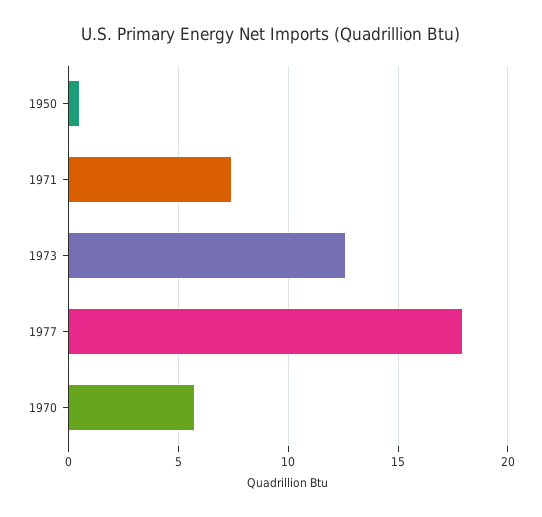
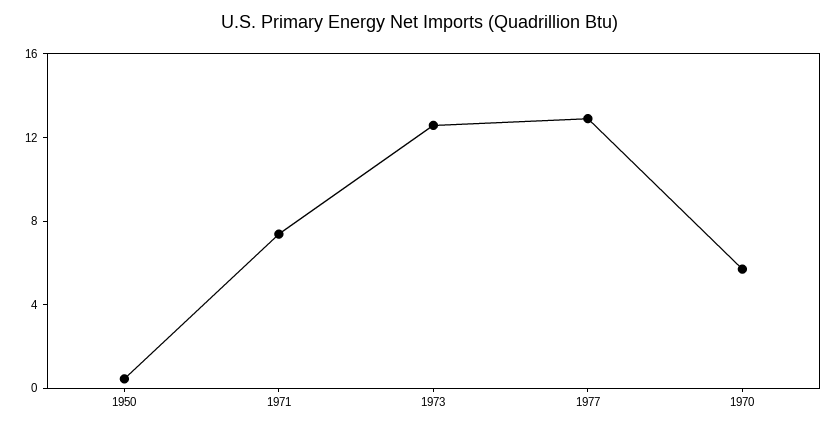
1977: 18 -> 13

